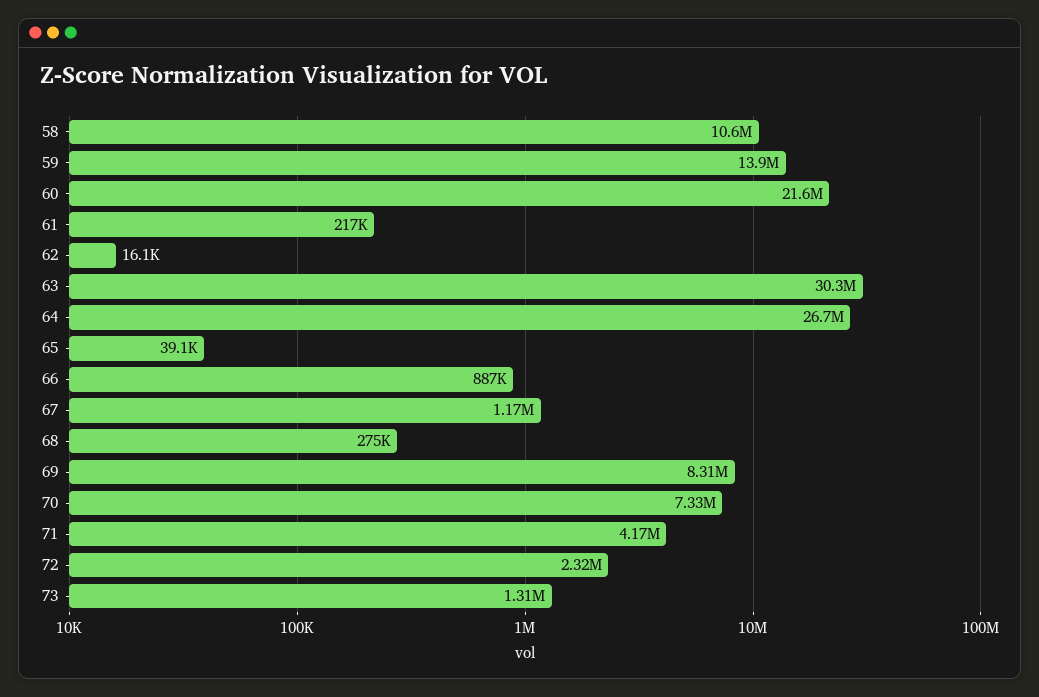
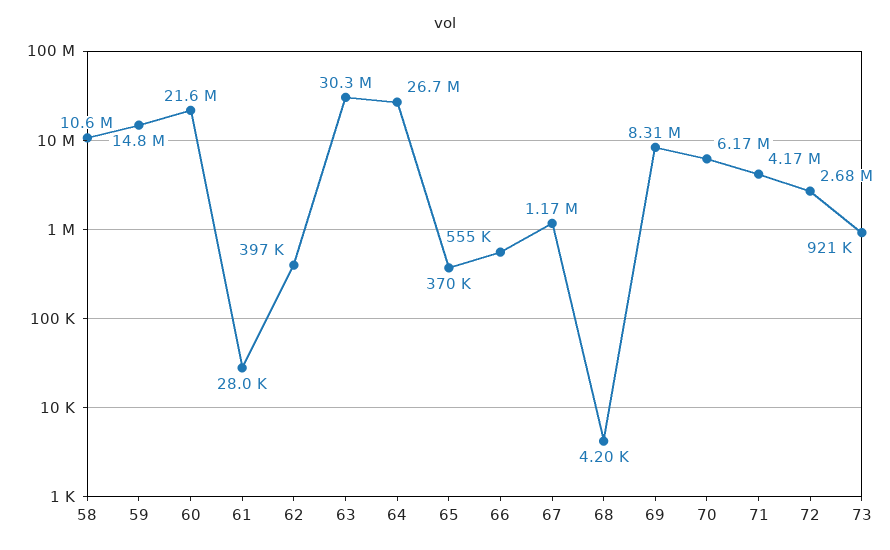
59: 13900000 -> 14800000
61: 217000 -> 28000
62: 16100 -> 397000
65: 39100 -> 370000
66: 887000 -> 555000
68: 275000 -> 4200
70: 7330000 -> 6170000
72: 2320000 -> 2680000
73: 1310000 -> 921000

